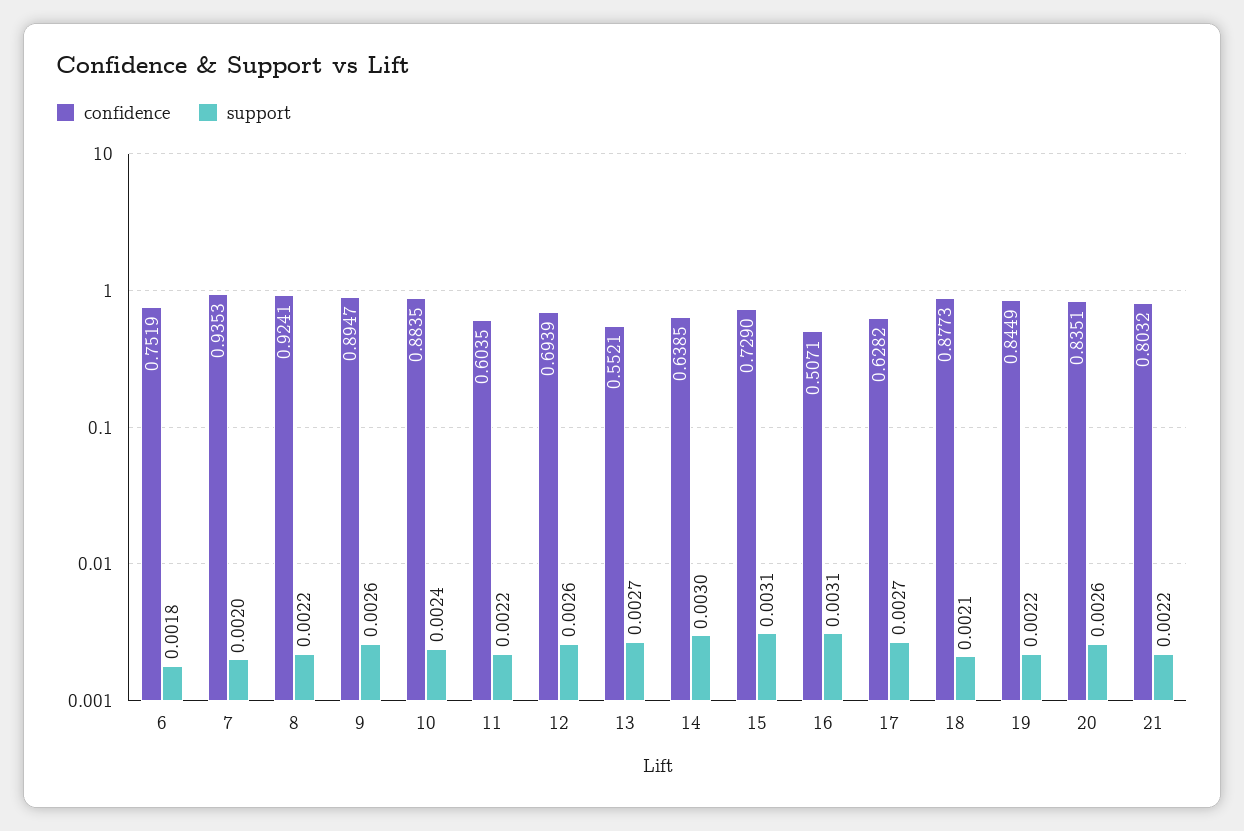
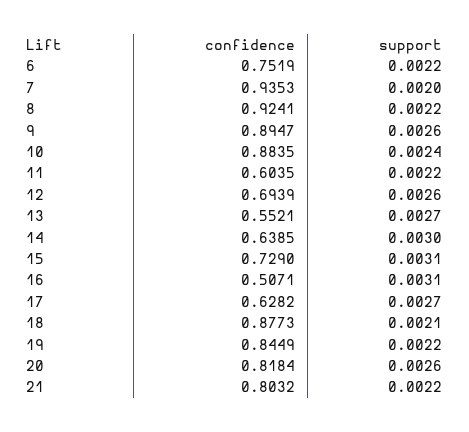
support, 6: 0.0018 -> 0.0022
confidence, 20: 0.8351 -> 0.8184

